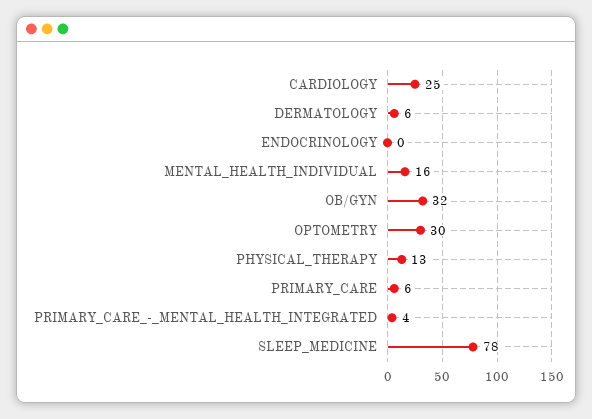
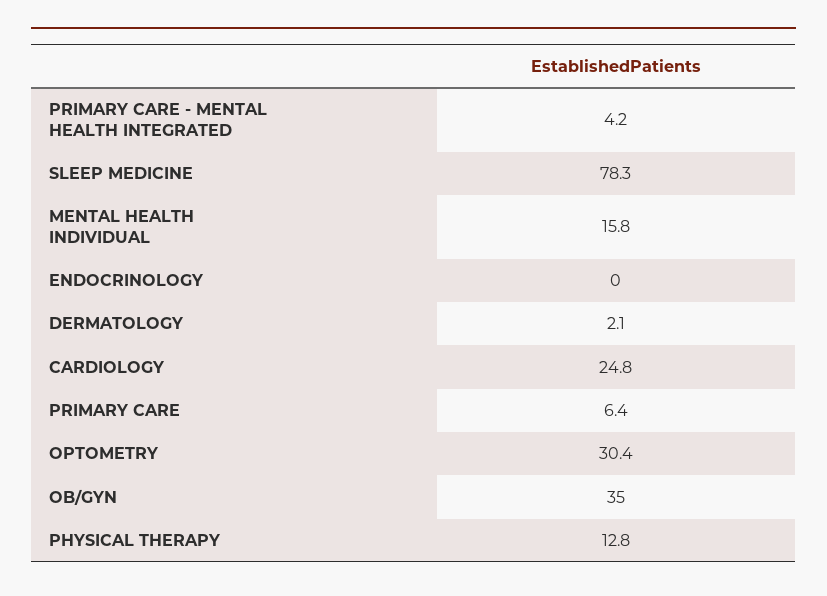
DERMATOLOGY: 6 -> 2.1
OB/GYN: 32 -> 35

